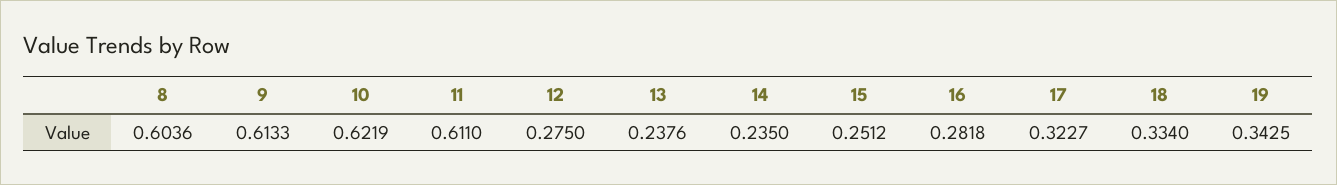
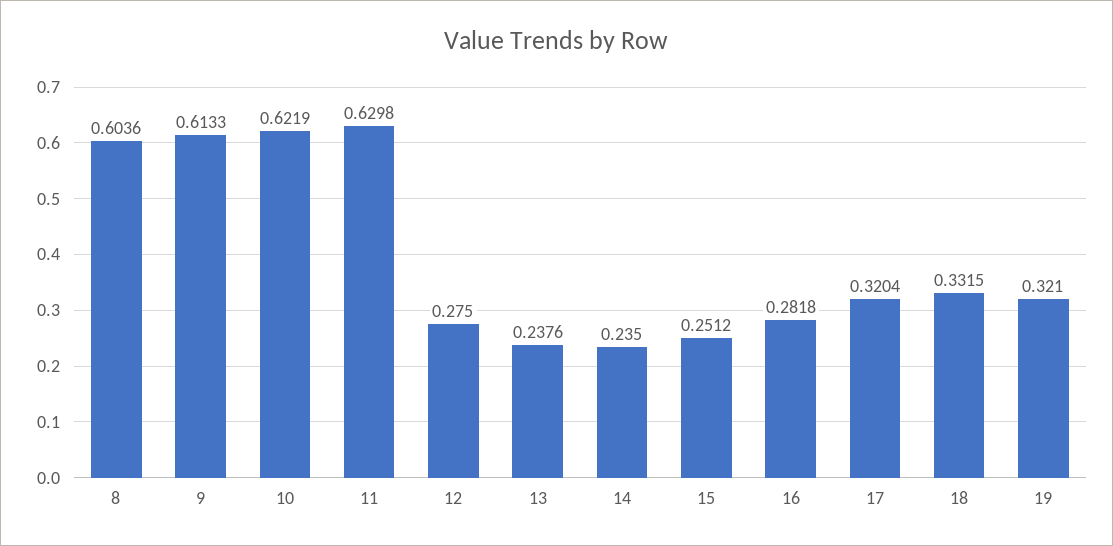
11: 0.611 -> 0.6298
17: 0.3227 -> 0.3204
18: 0.334 -> 0.3315
19: 0.3425 -> 0.321

